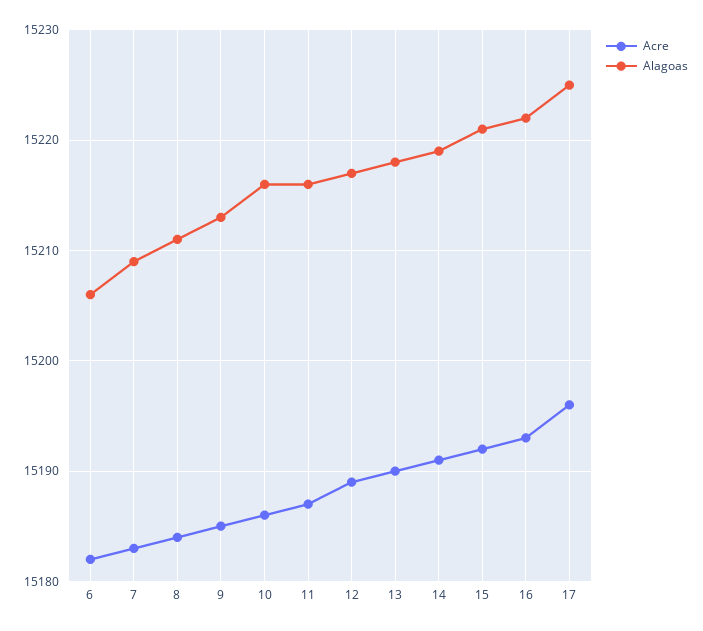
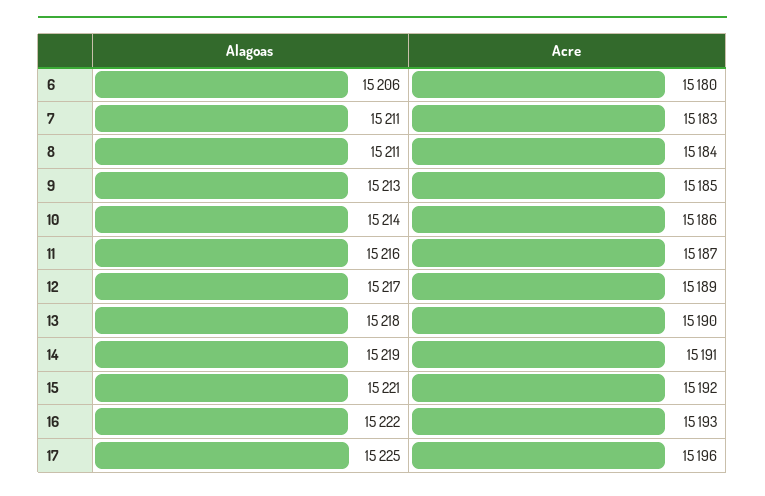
Acre, 6: 15182 -> 15180
Alagoas, 7: 15209 -> 15211
Alagoas, 10: 15216 -> 15214

